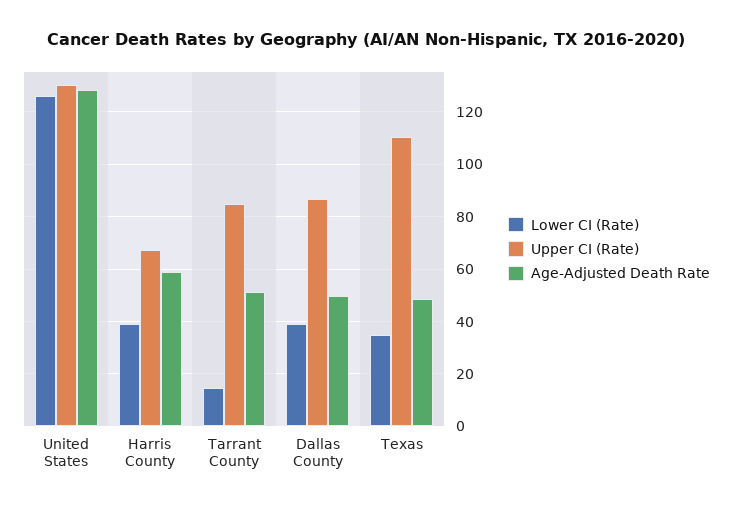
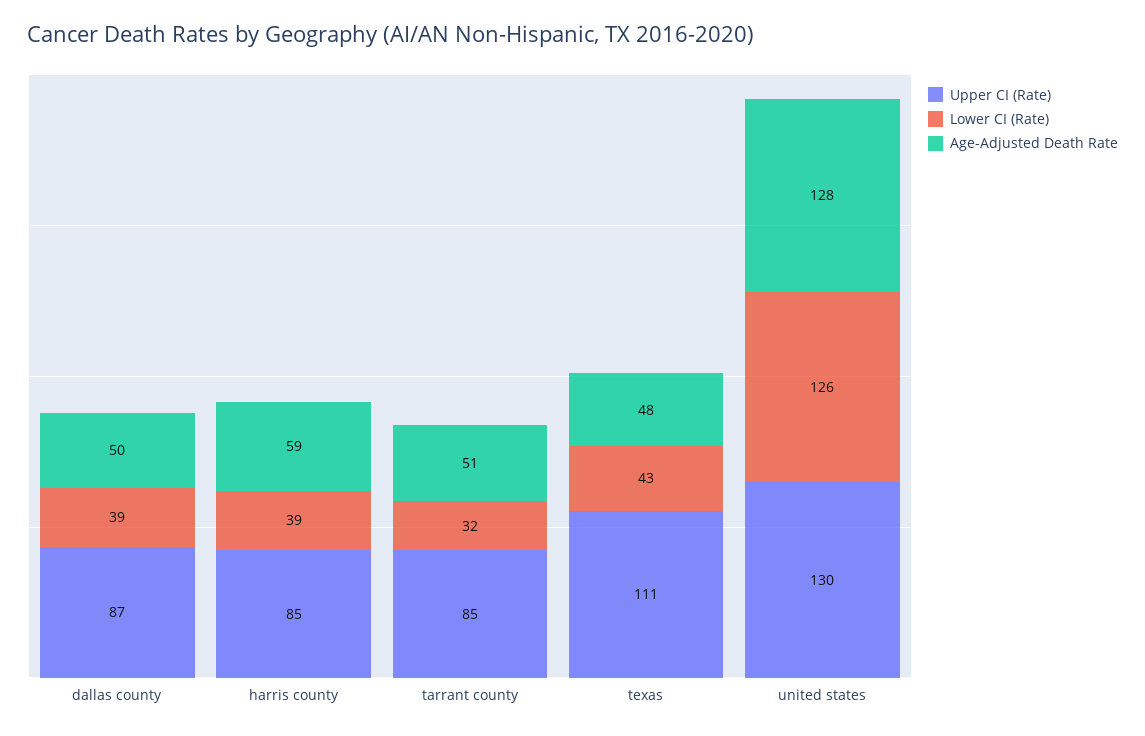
Upper CI (Rate), Harris County: 67.5 -> 85
Lower CI (Rate), Tarrant County: 15 -> 32
Lower CI (Rate), Texas: 35 -> 43

